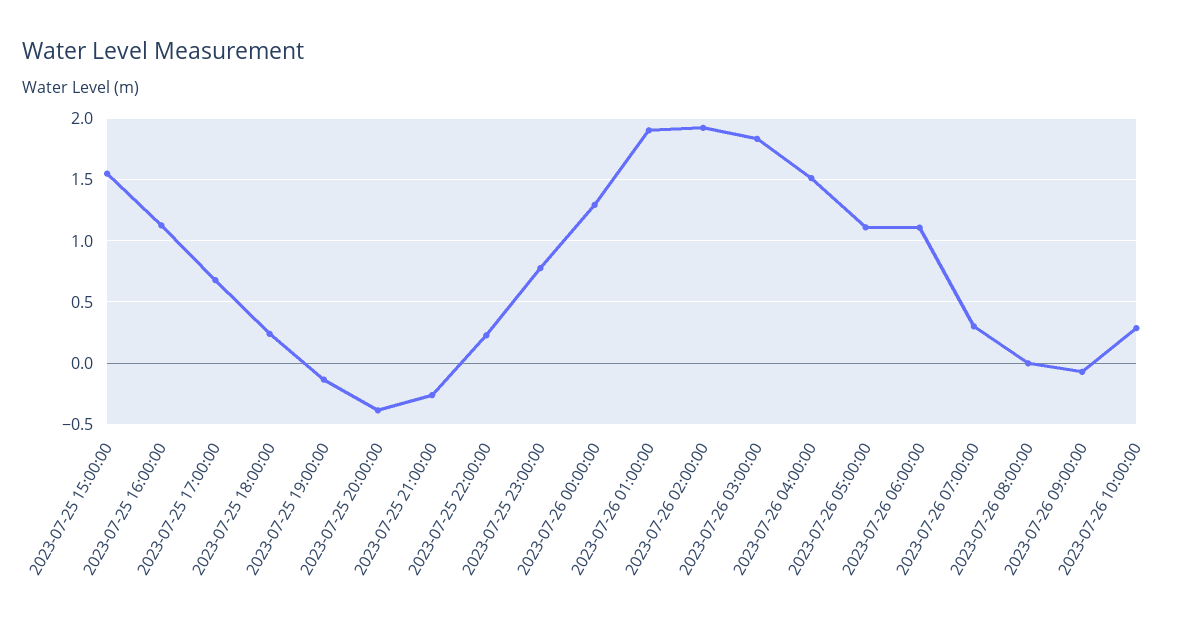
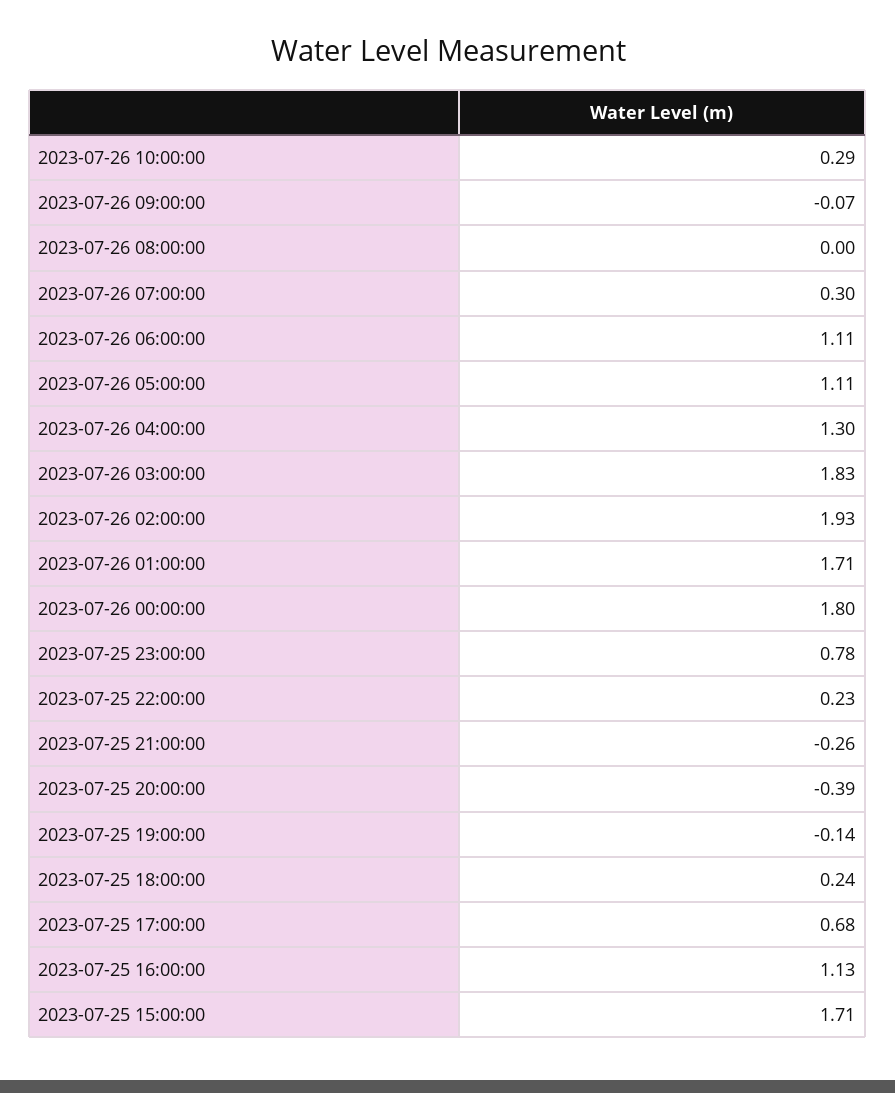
2023-07-25 15:00:00: 1.55 -> 1.71
2023-07-26 00:00:00: 1.3 -> 1.8
2023-07-26 01:00:00: 1.9 -> 1.71
2023-07-26 04:00:00: 1.5 -> 1.3

